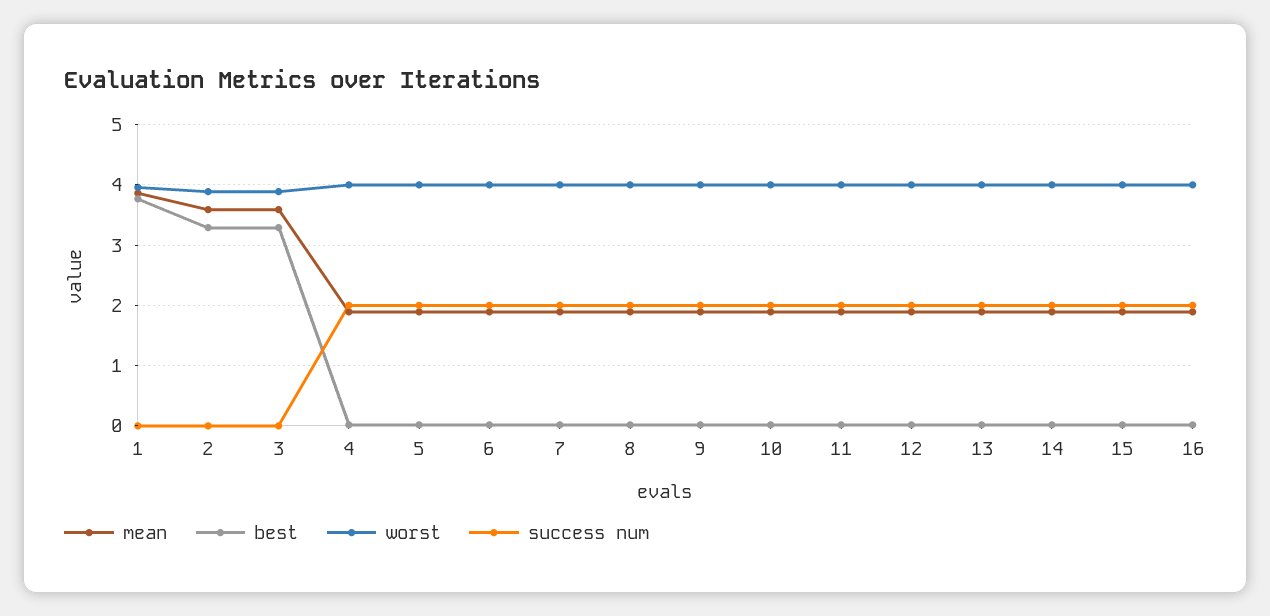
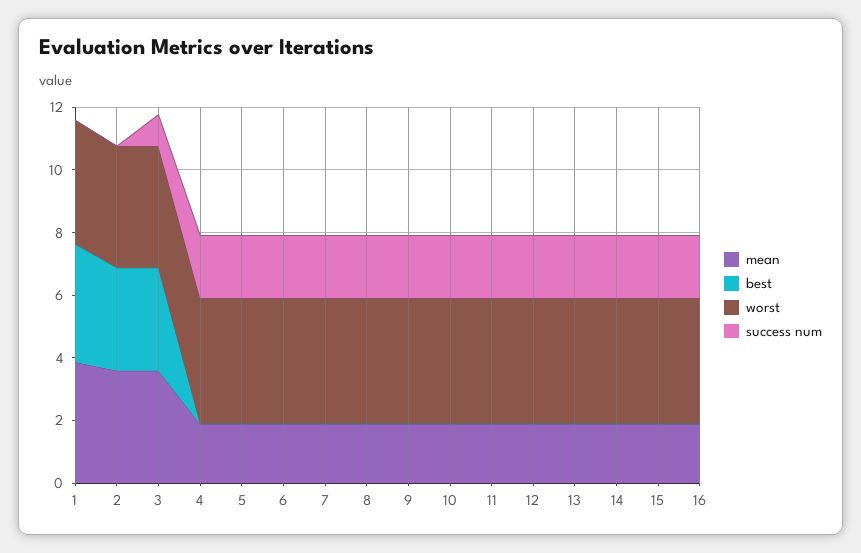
success num, 3: 0 -> 1

